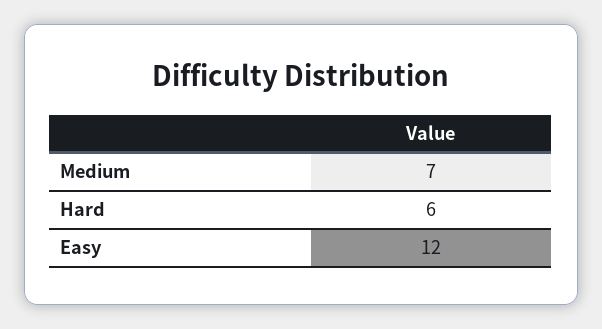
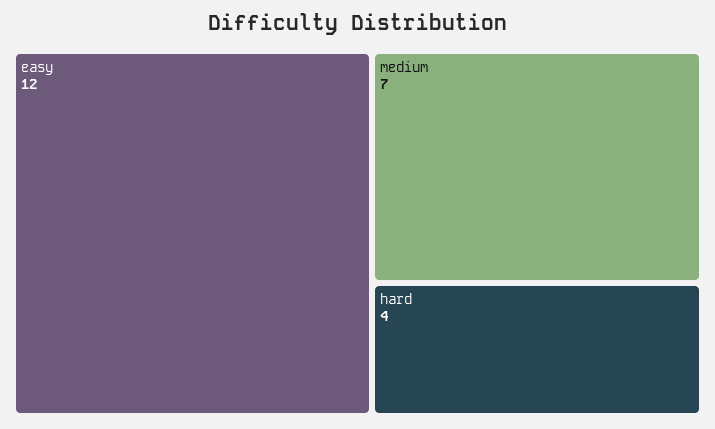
Hard: 6 -> 4

